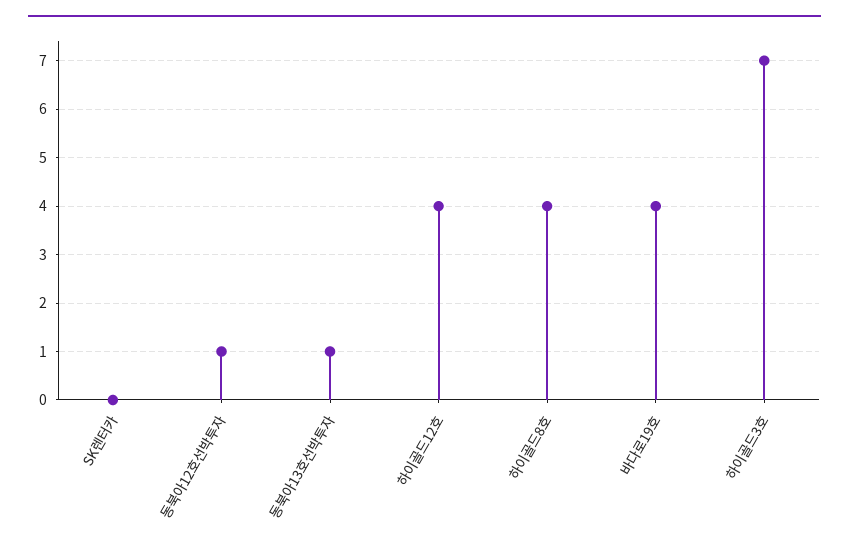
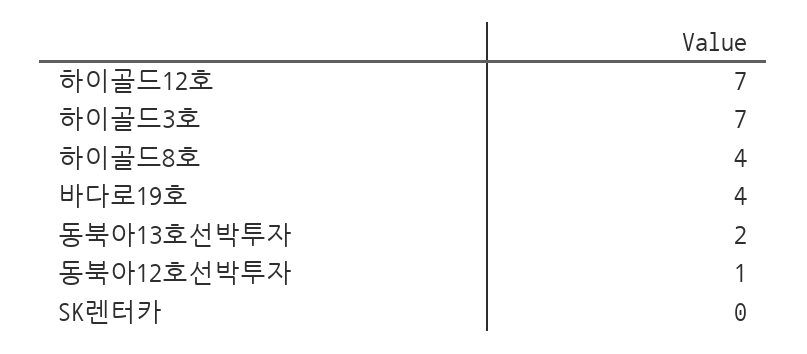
동북아13호선박투자: 1 -> 2
하이골드12호: 4 -> 7

